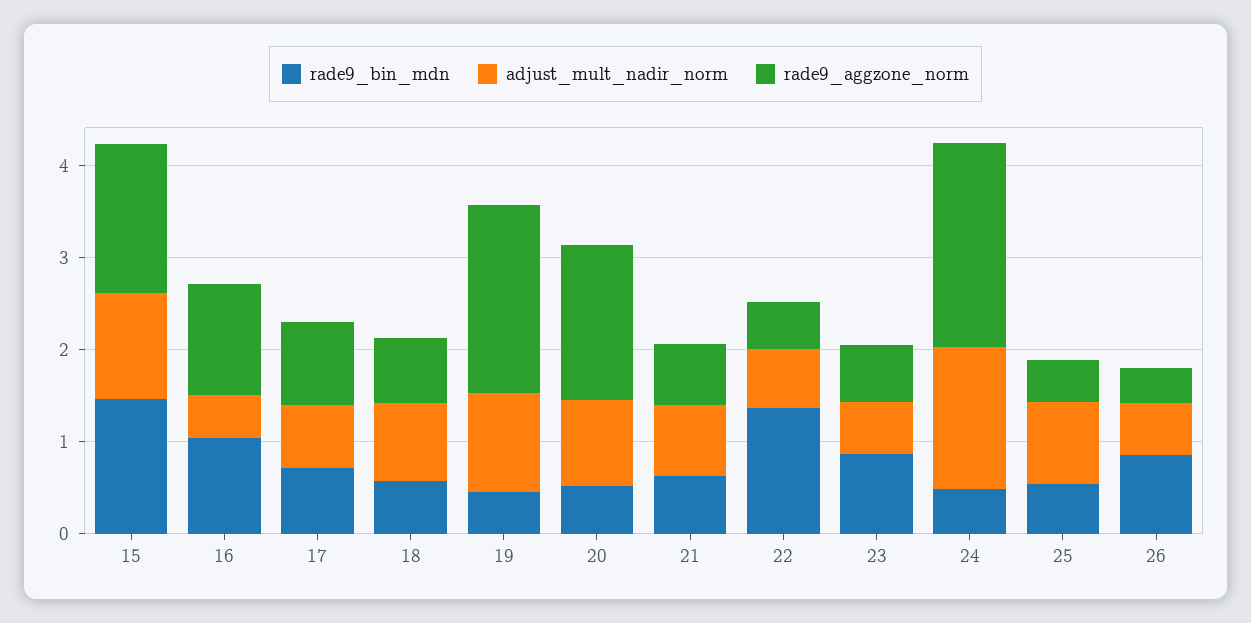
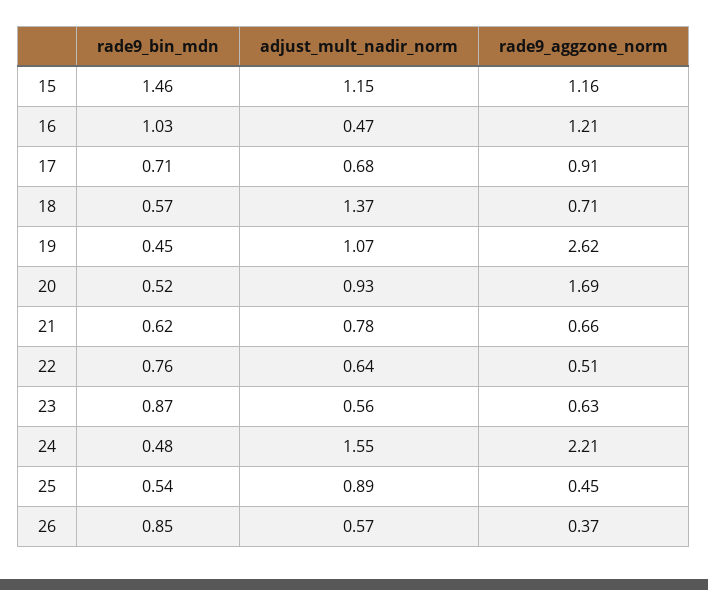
rade9_aggzone_norm, 15: 1.6 -> 1.16
adjust_mult_nadir_norm, 18: 0.8 -> 1.37
rade9_aggzone_norm, 19: 2 -> 2.62
rade9_bin_mdn, 22: 1.4 -> 0.76

